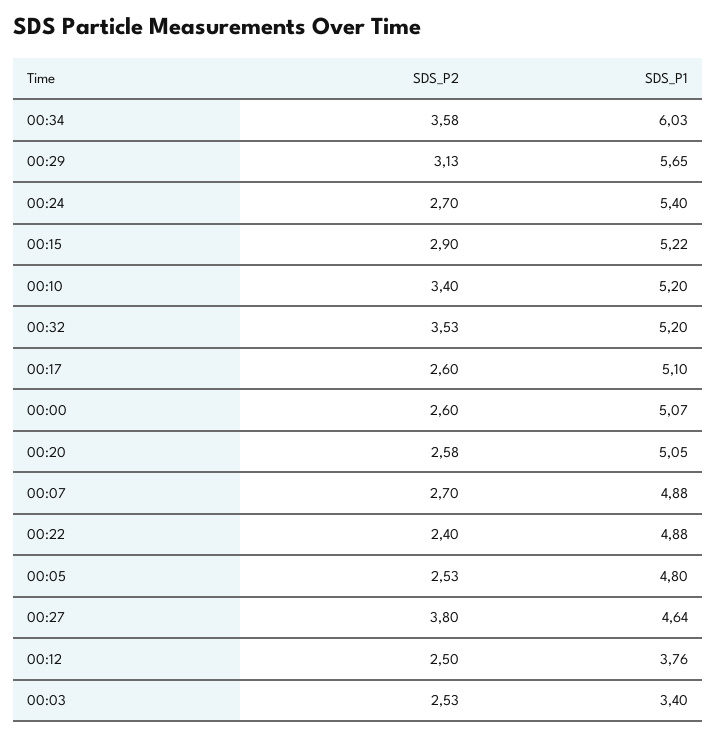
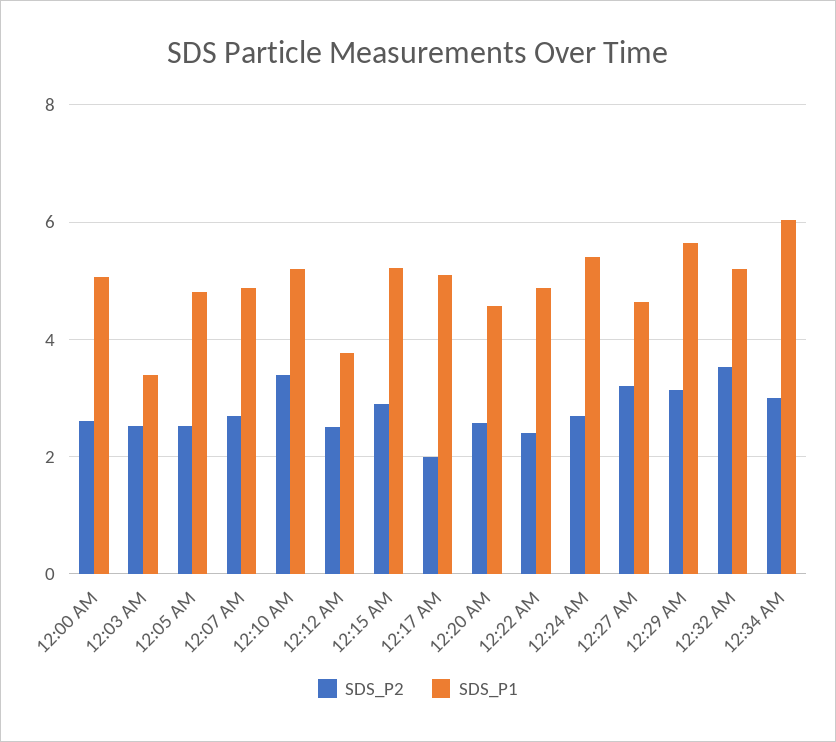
SDS_P2, 00:34: 3.58 -> 3
SDS_P2, 00:17: 2.6 -> 2
SDS_P1, 00:20: 5.05 -> 4.6
SDS_P2, 00:27: 3.8 -> 3.2

